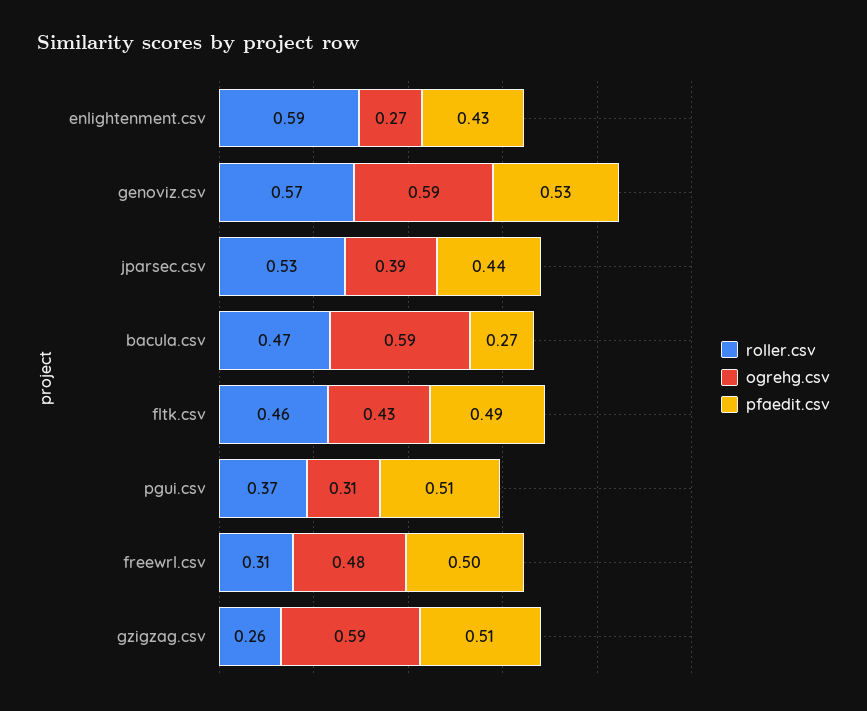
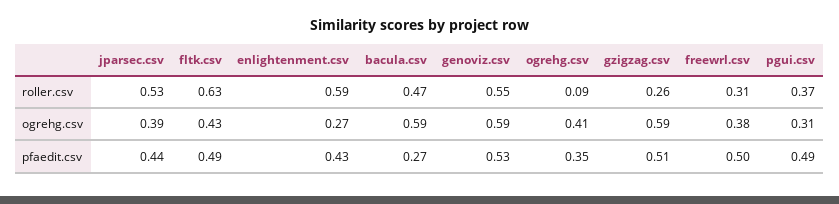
roller.csv, genoviz.csv: 0.57 -> 0.55
roller.csv, fltk.csv: 0.46 -> 0.63
pfaedit.csv, pgui.csv: 0.51 -> 0.49
ogrehg.csv, freewrl.csv: 0.48 -> 0.38
roller.csv, ogrehg.csv: none -> 0.09
ogrehg.csv, ogrehg.csv: none -> 0.41
pfaedit.csv, ogrehg.csv: none -> 0.35

